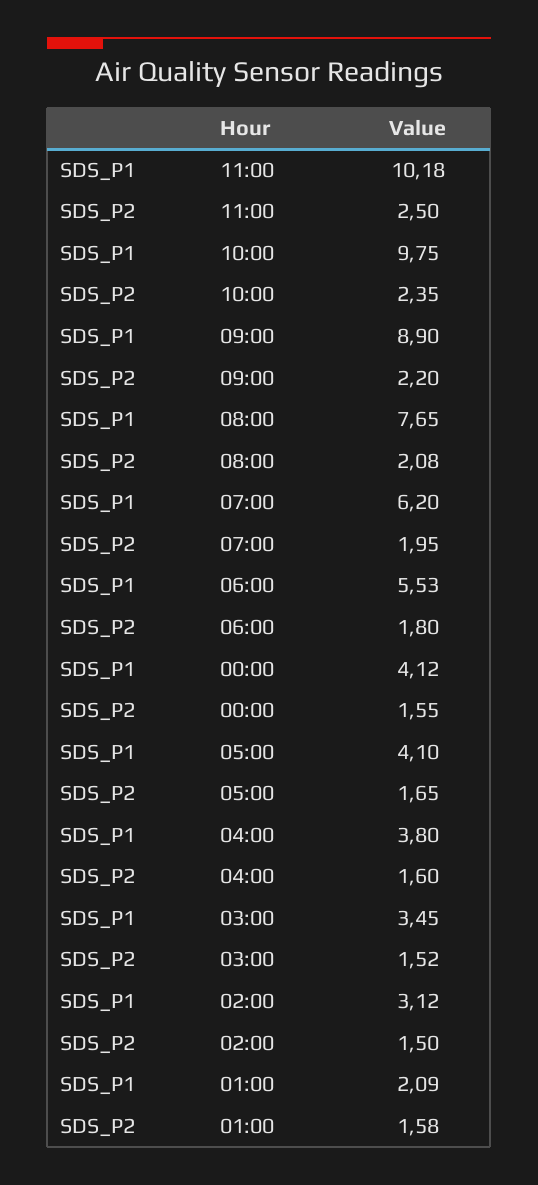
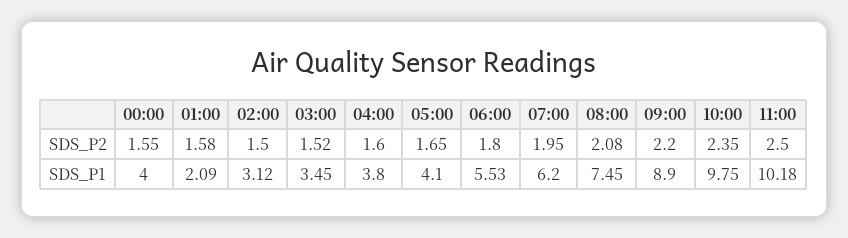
SDS_P1, 08:00: 7.65 -> 7.45
SDS_P1, 00:00: 4.12 -> 4

